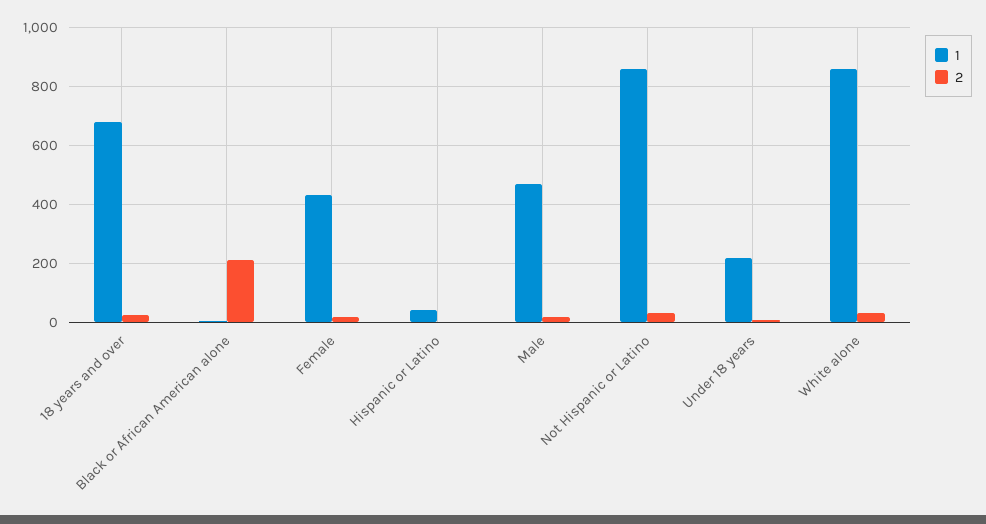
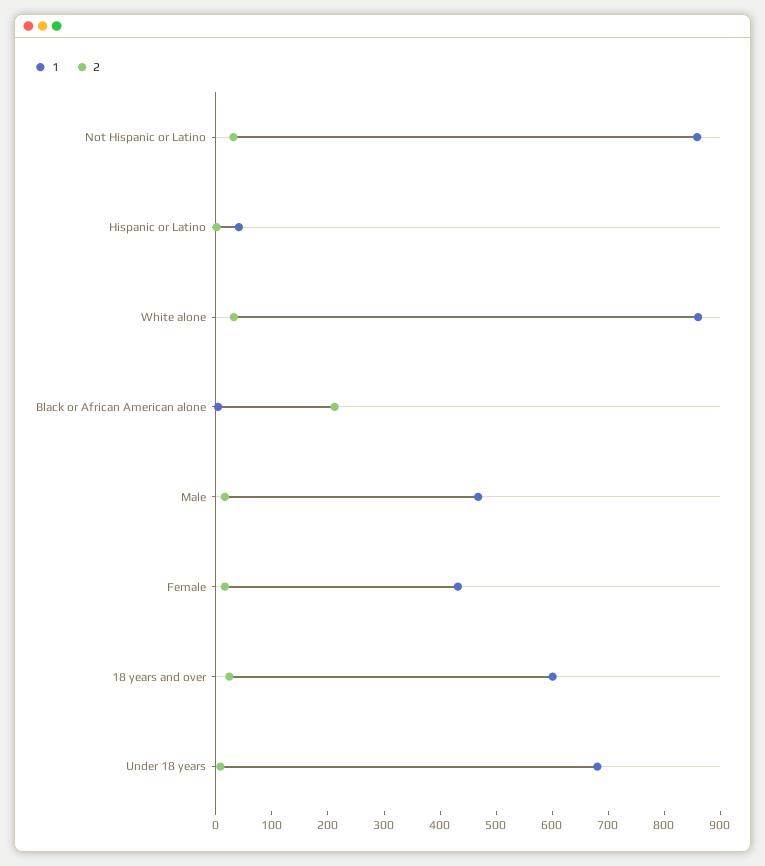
1, 18 years and over: 675 -> 600
1, Under 18 years: 225 -> 680

